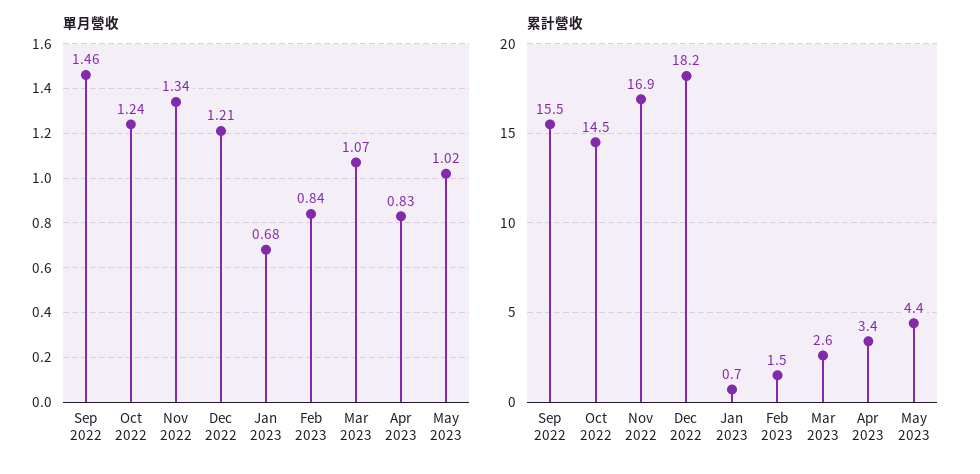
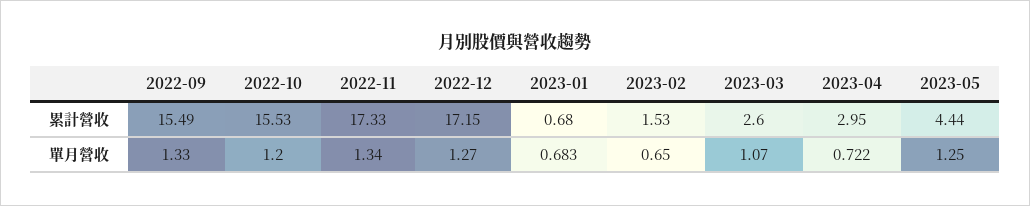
單月營收, Sep 2022: 1.46 -> 1.33
單月營收, Oct 2022: 1.24 -> 1.2
單月營收, Dec 2022: 1.21 -> 1.27
單月營收, Feb 2023: 0.84 -> 0.65
單月營收, Apr 2023: 0.83 -> 0.722
單月營收, May 2023: 1.02 -> 1.25
累計營收, Oct 2022: 14.5 -> 15.53
累計營收, Nov 2022: 16.9 -> 17.33
累計營收, Dec 2022: 18.2 -> 17.15
累計營收, Apr 2023: 3.4 -> 2.95

